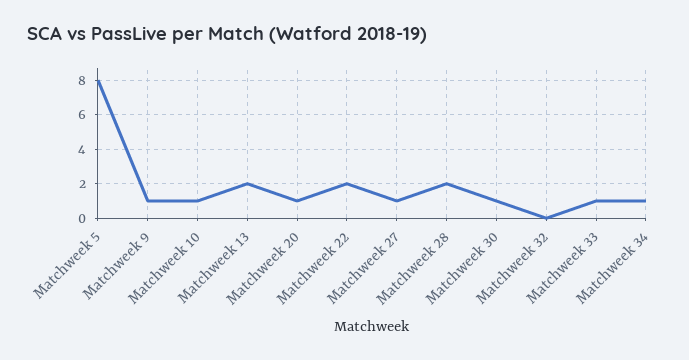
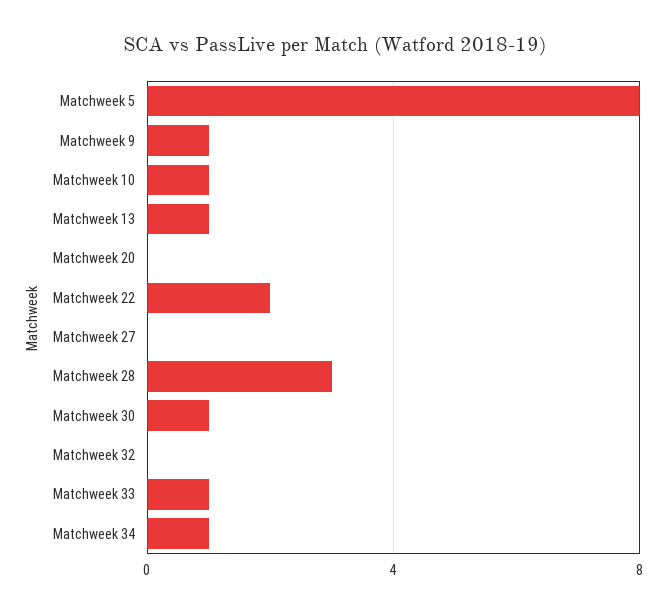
Matchweek 13: 2 -> 1
Matchweek 20: 1 -> 0
Matchweek 27: 1 -> 0
Matchweek 28: 2 -> 3

